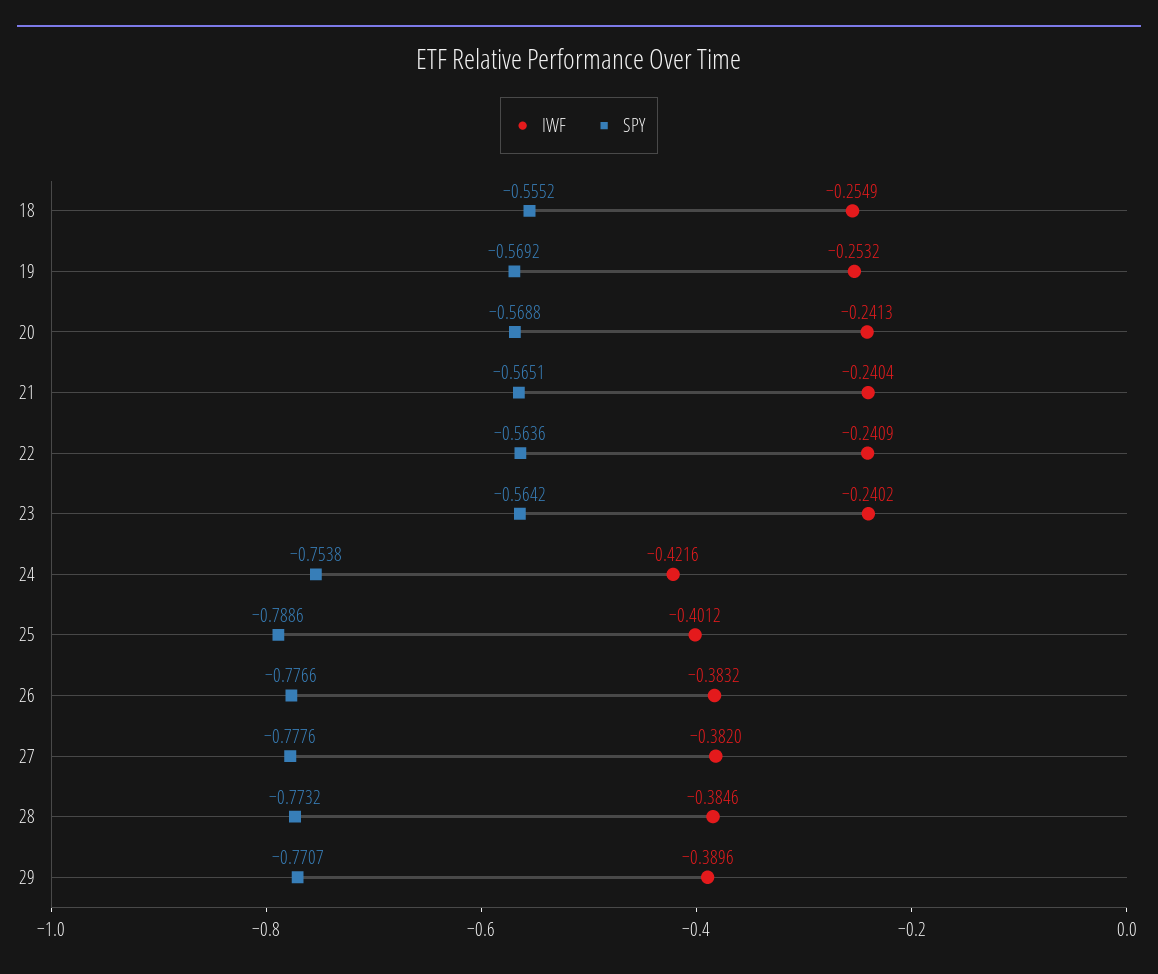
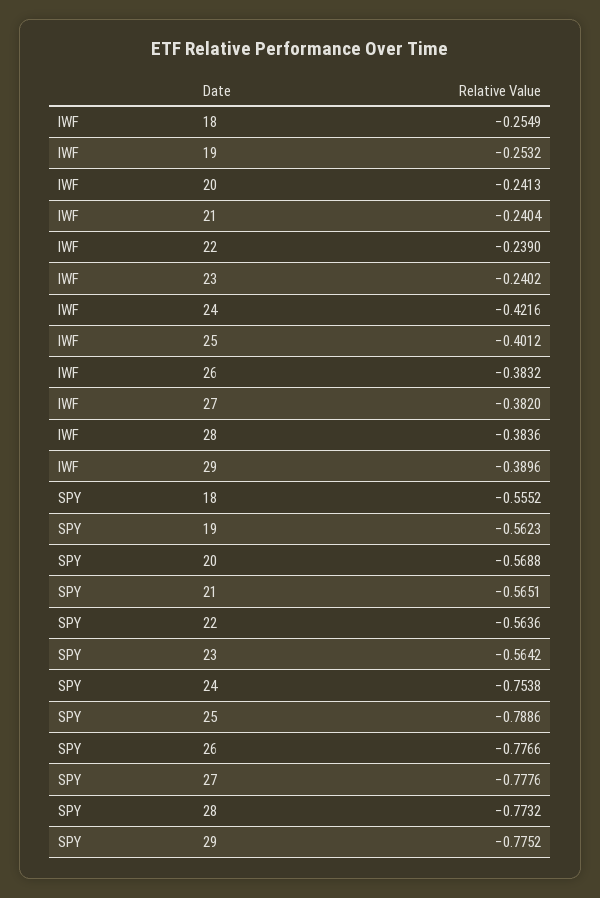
SPY, 19: -0.5692 -> -0.5623
IWF, 22: -0.2409 -> -0.239
IWF, 28: -0.3846 -> -0.3836
SPY, 29: -0.7707 -> -0.7752

